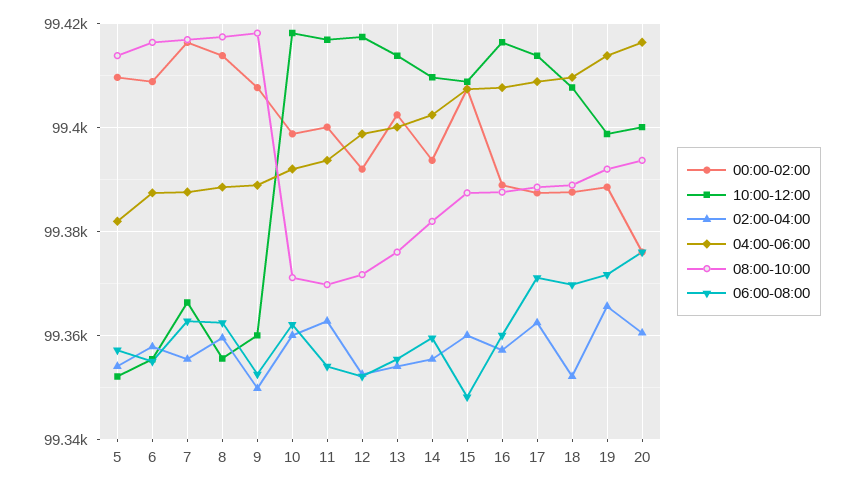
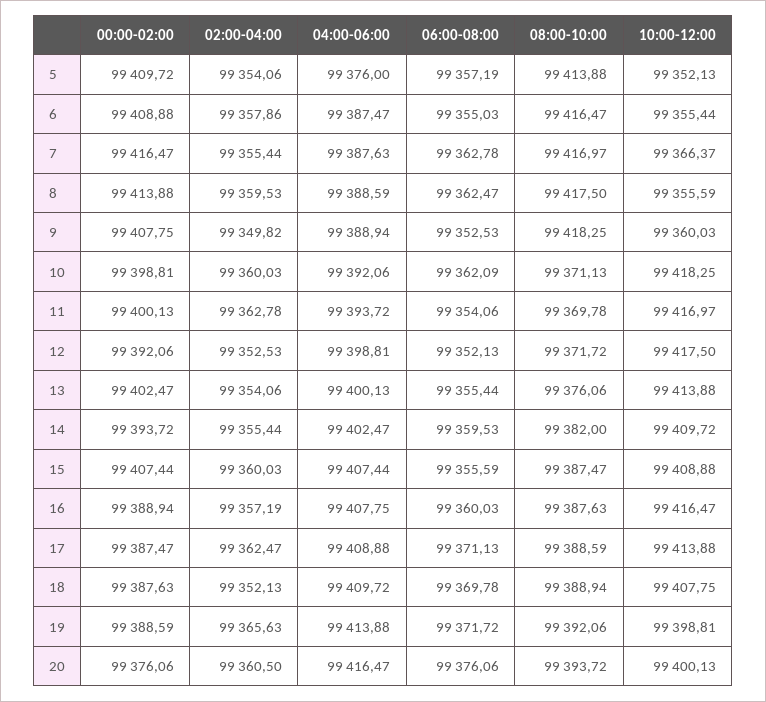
04:00-06:00, 5: 99382 -> 99376
06:00-08:00, 15: 99348 -> 99355.59

